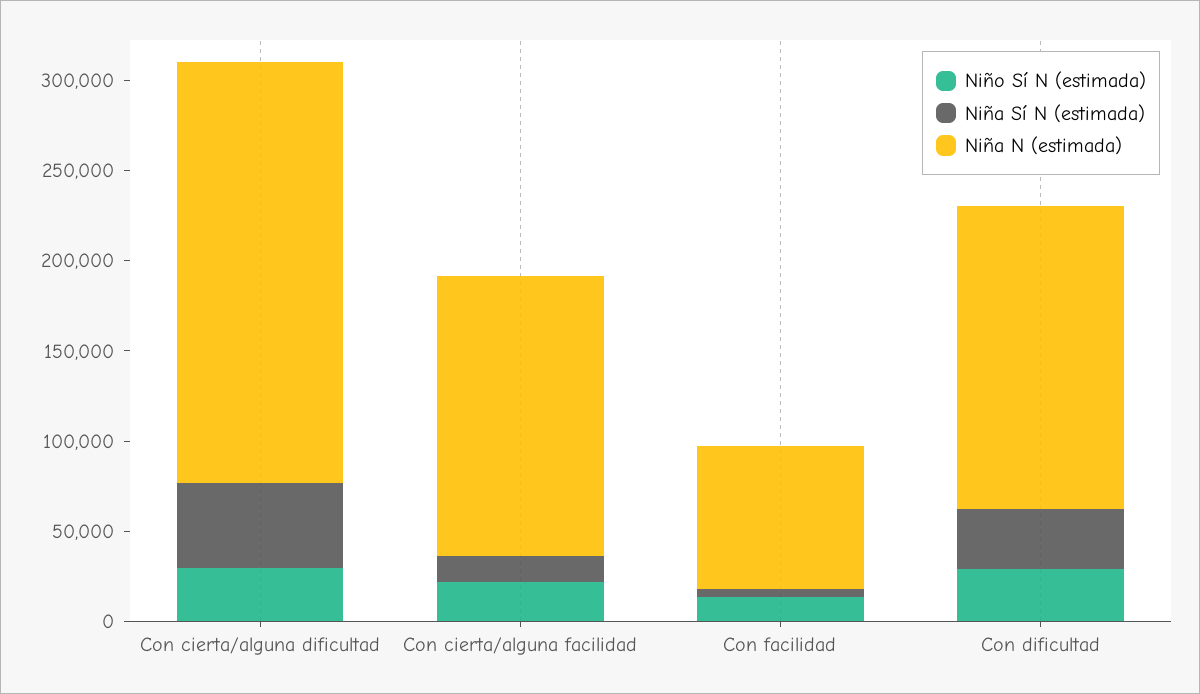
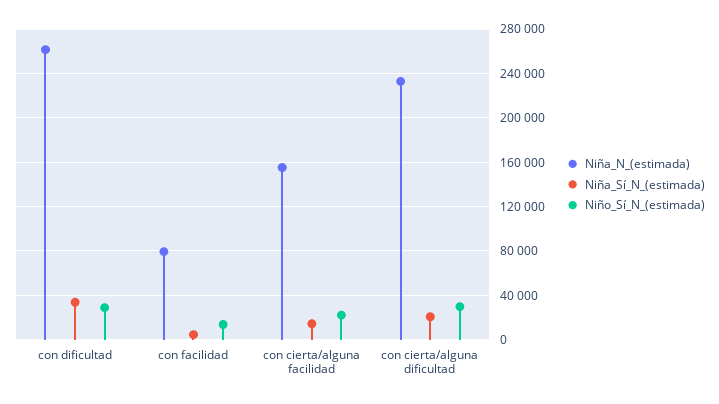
Niña Sí N (estimada), Con cierta/alguna dificultad: 50000 -> 20000
Niña N (estimada), Con dificultad: 170000 -> 260000

